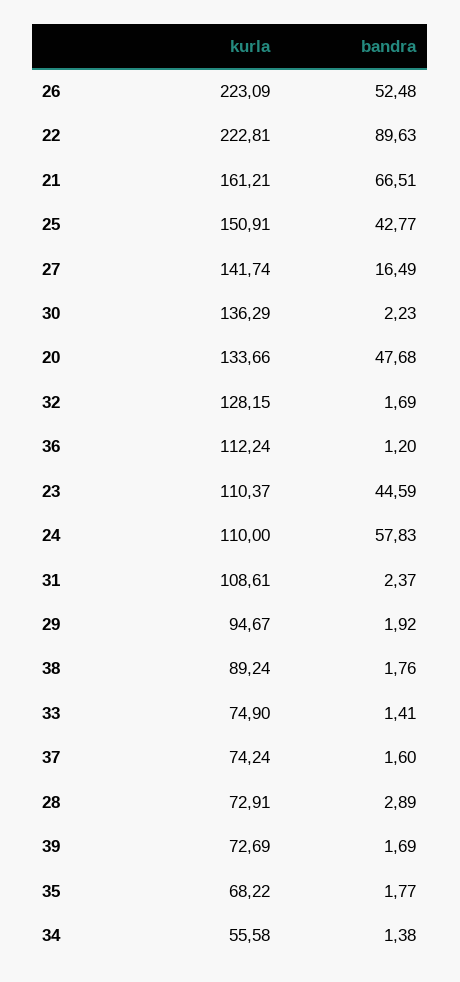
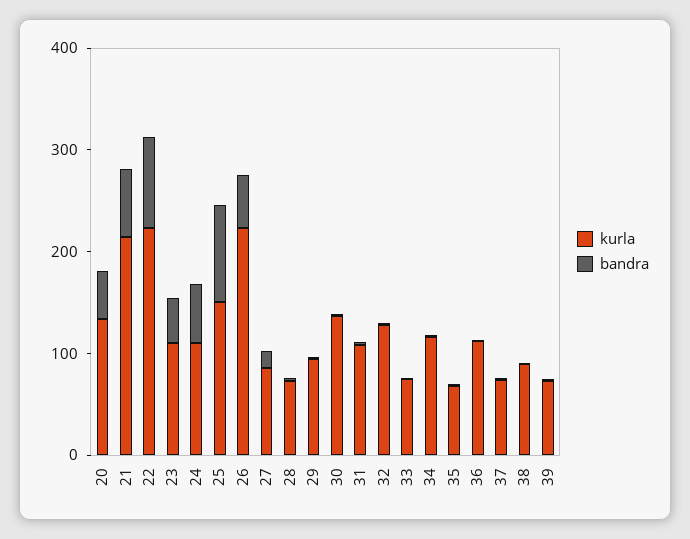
kurla, 21: 161.21 -> 220
bandra, 25: 42.77 -> 100
kurla, 27: 141.74 -> 80
kurla, 34: 55.58 -> 120

